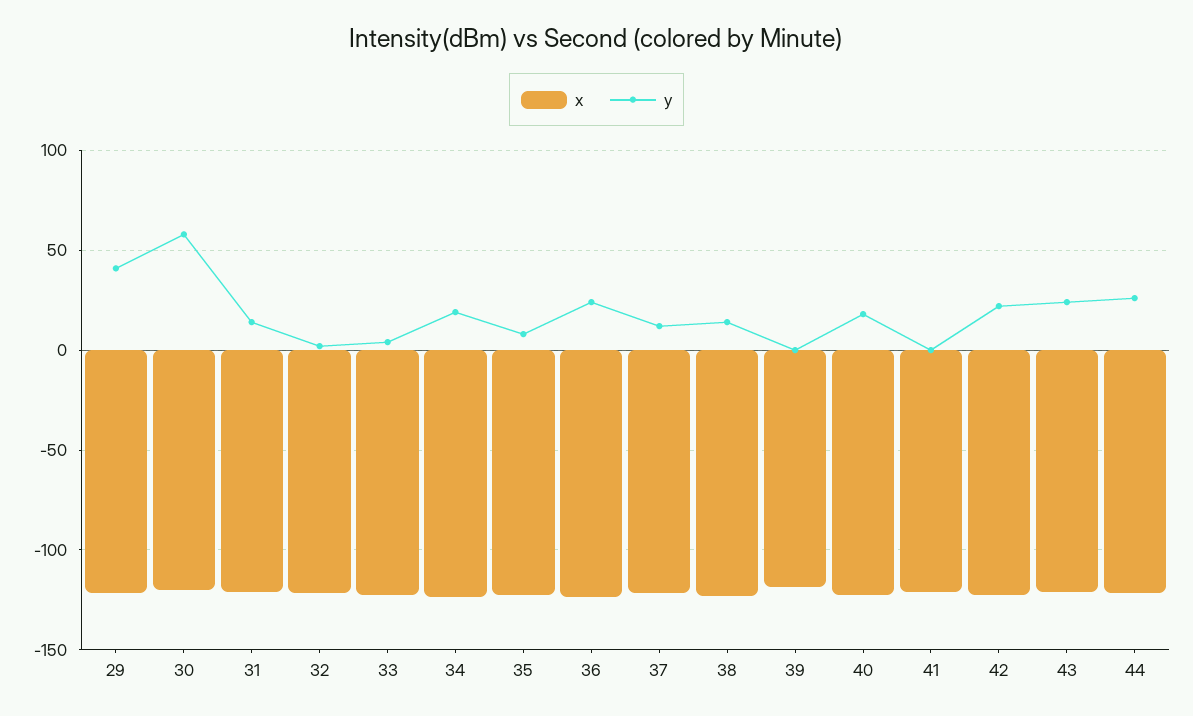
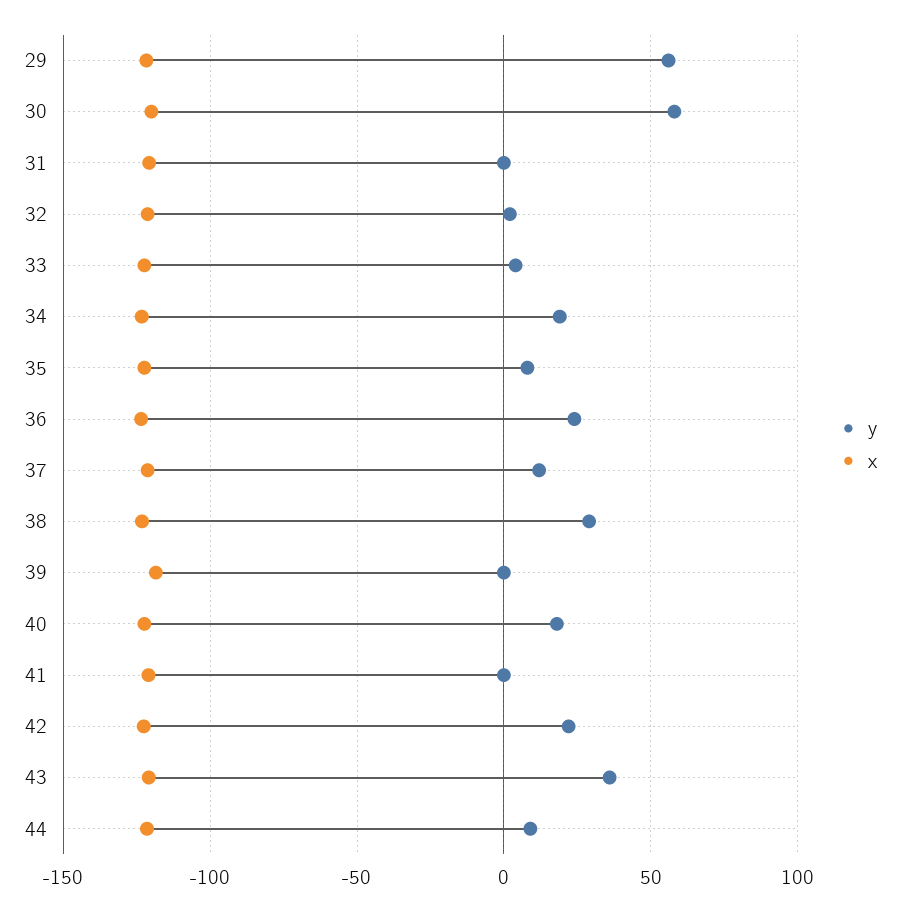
y, 29: 40 -> 55
y, 31: 15 -> 0
y, 38: 15 -> 30
y, 43: 25 -> 35
y, 44: 25 -> 10

